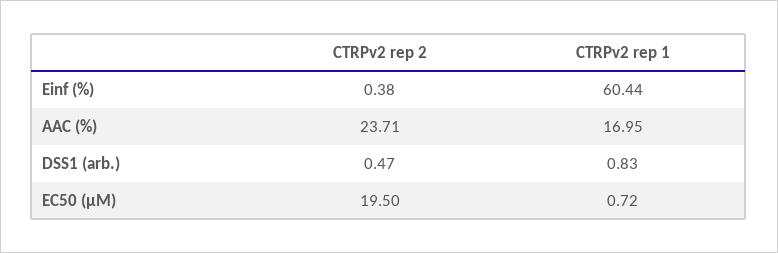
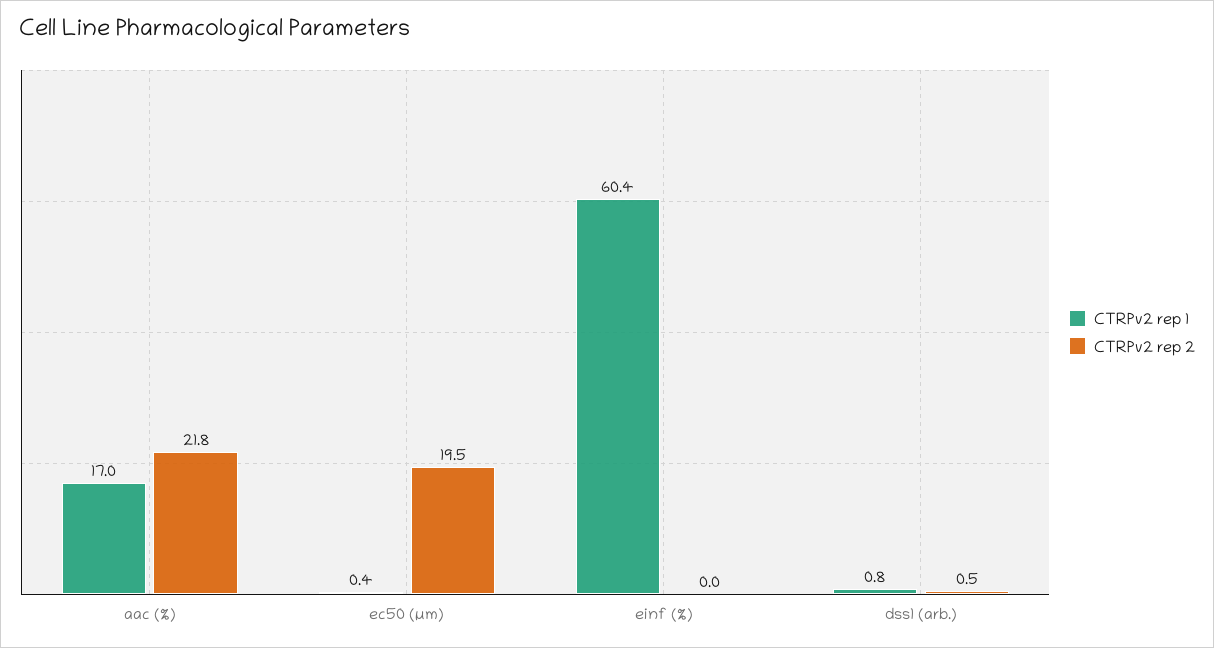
CTRPv2 rep 2, Einf (%): 0.38 -> 0
CTRPv2 rep 2, AAC (%): 23.71 -> 21.8
CTRPv2 rep 1, EC50 (µM): 0.72 -> 0.4

